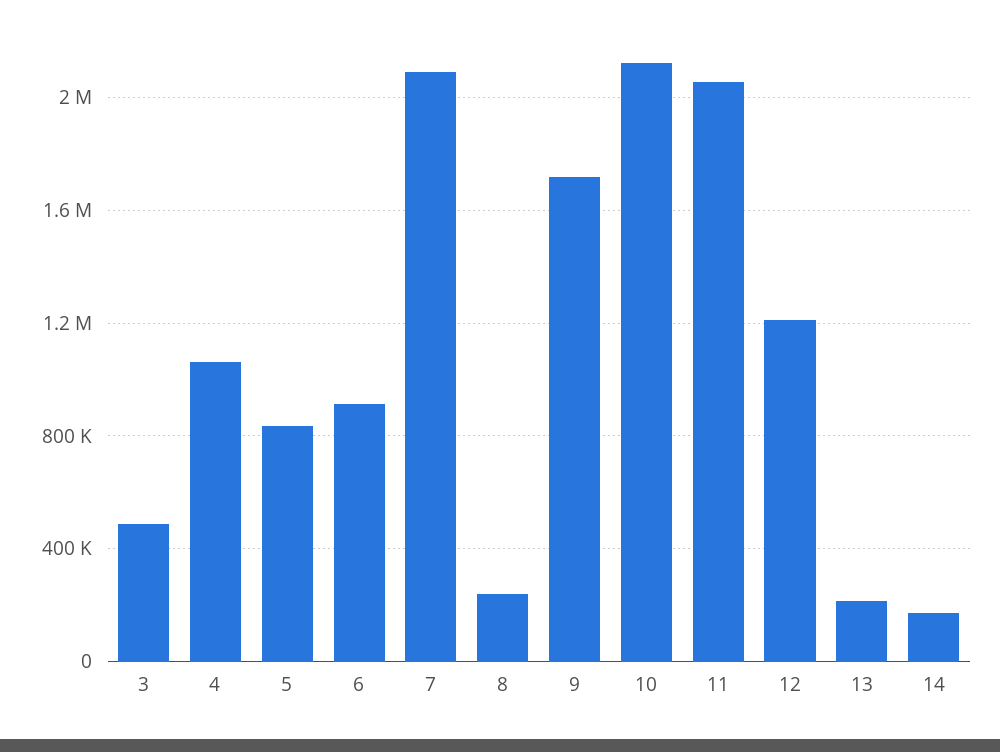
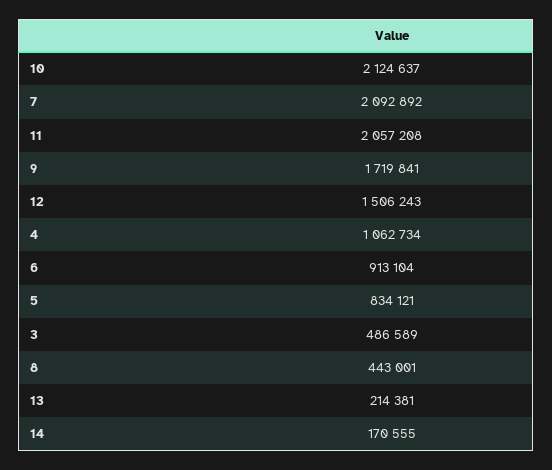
8: 250000 -> 443001
12: 1200000 -> 1506243

